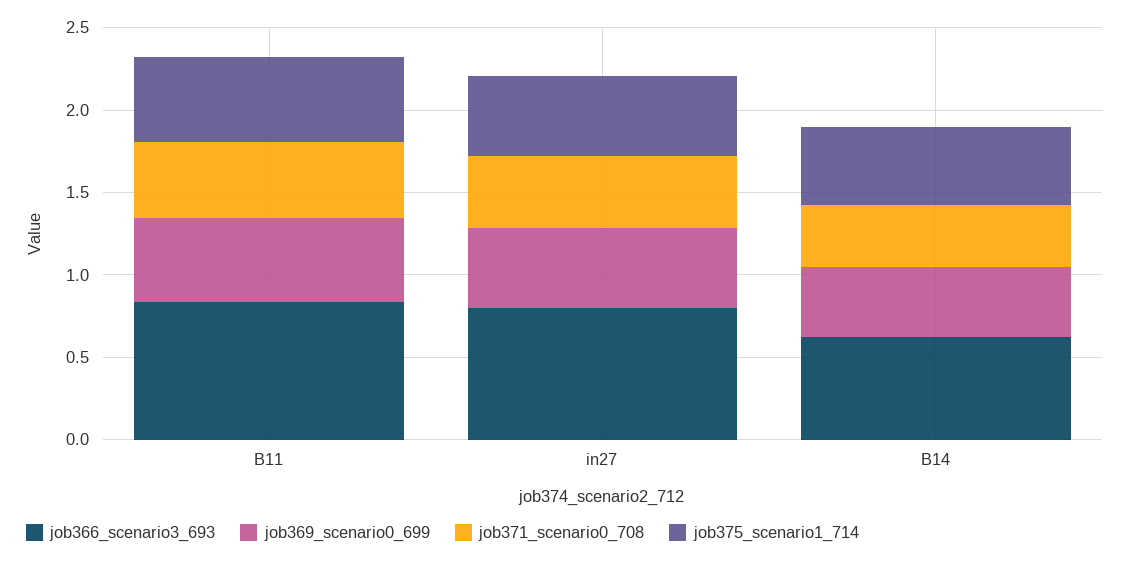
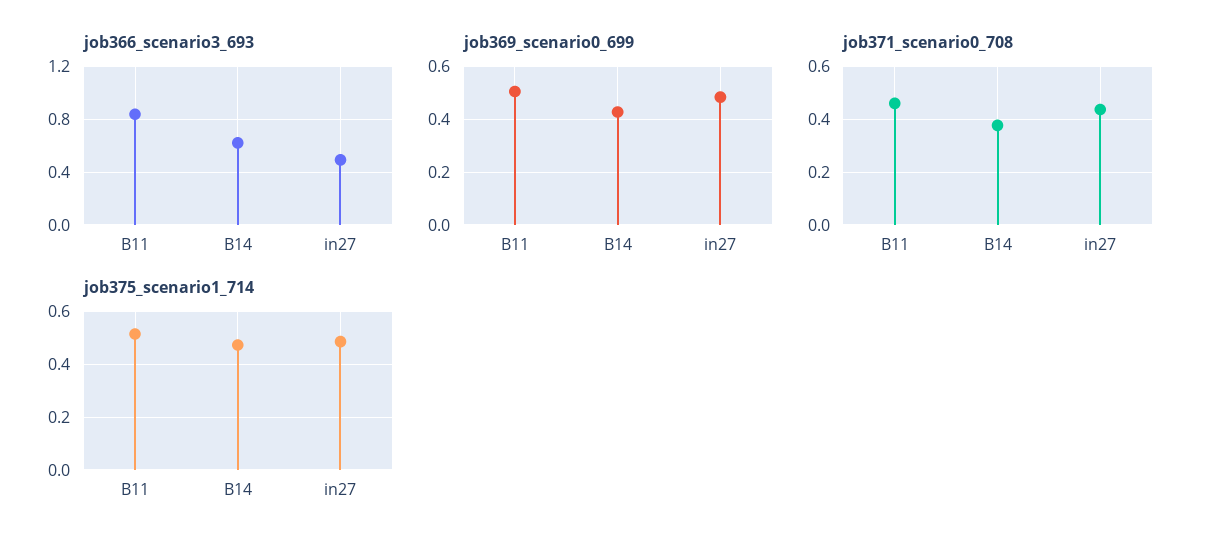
job366_scenario3_693, in27: 0.8 -> 0.5

